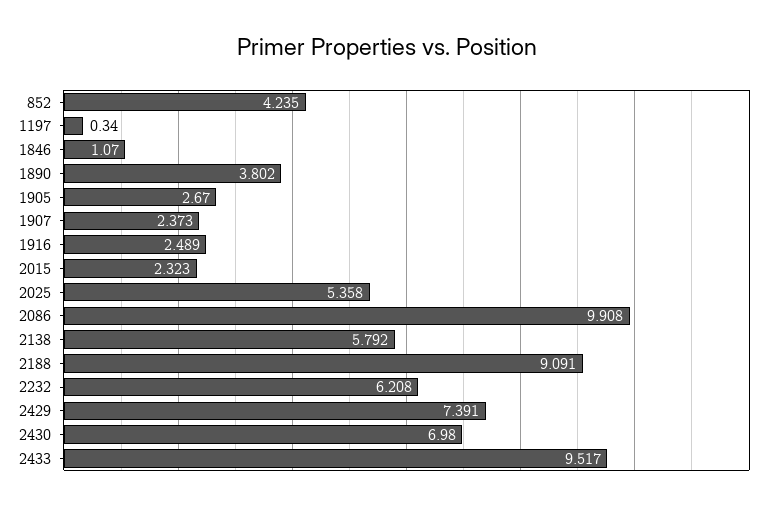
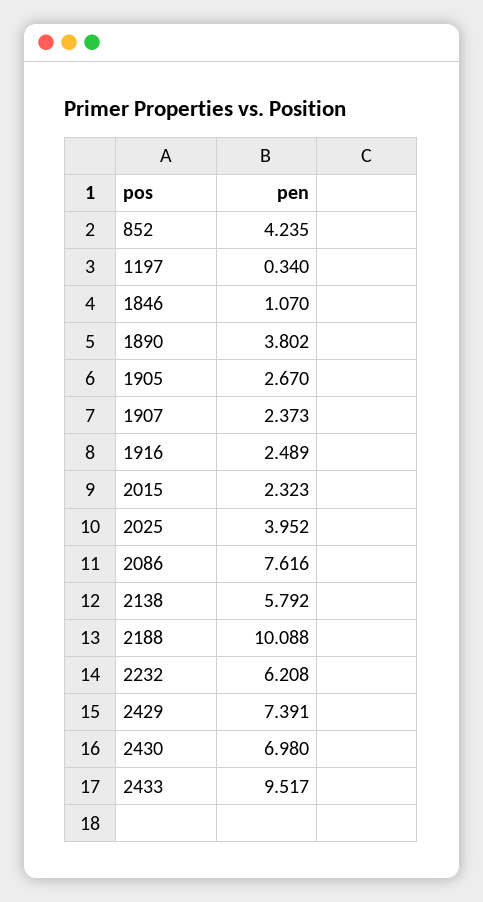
2025: 5.358 -> 3.952
2086: 9.908 -> 7.616
2188: 9.091 -> 10.088

